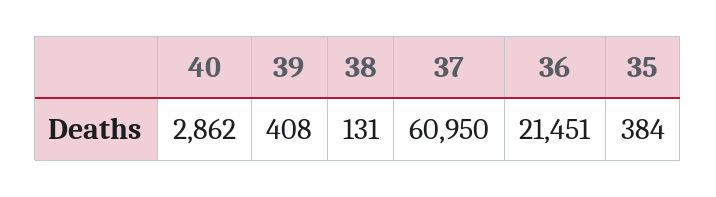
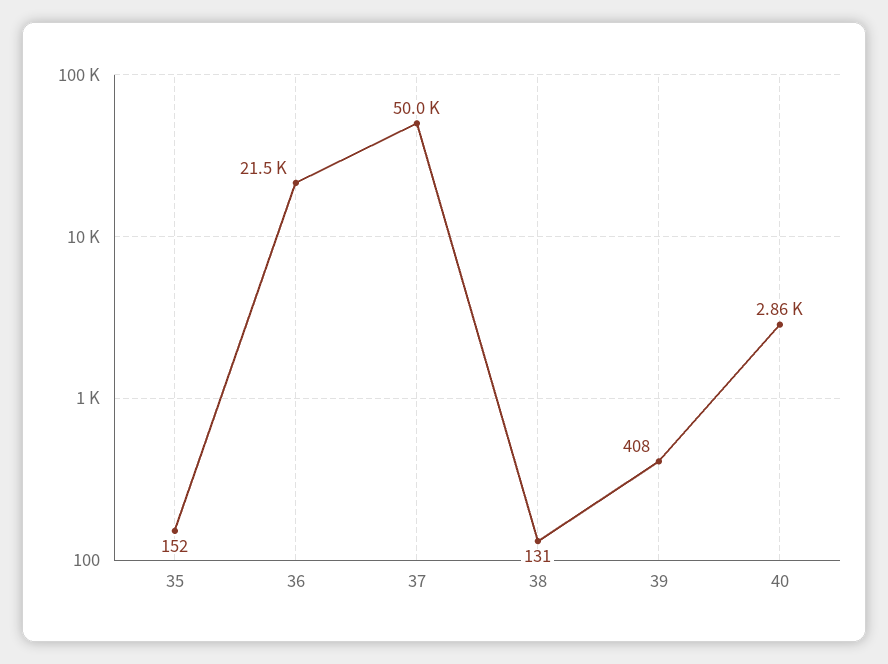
37: 60950 -> 50000
35: 384 -> 152

